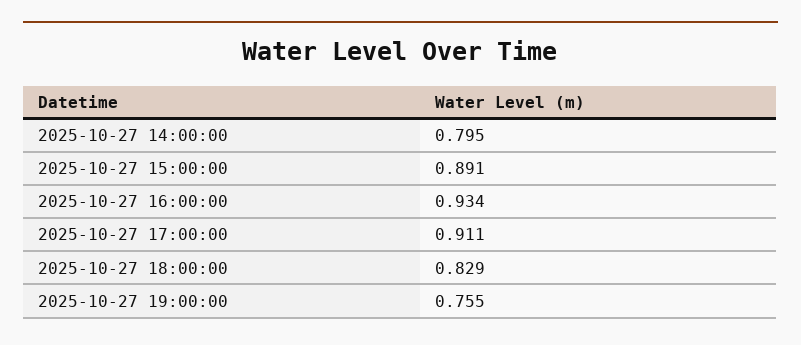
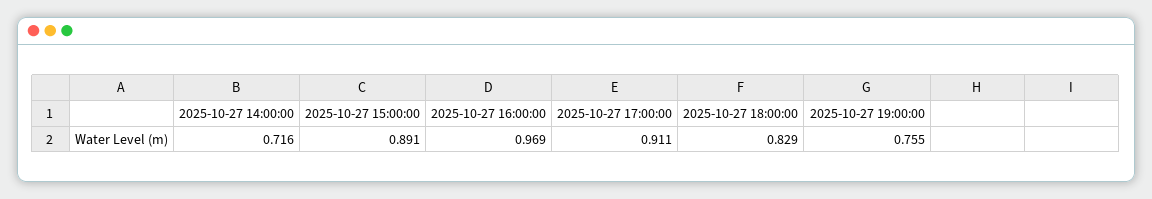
2025-10-27 14:00:00: 0.795 -> 0.716
2025-10-27 16:00:00: 0.934 -> 0.969

